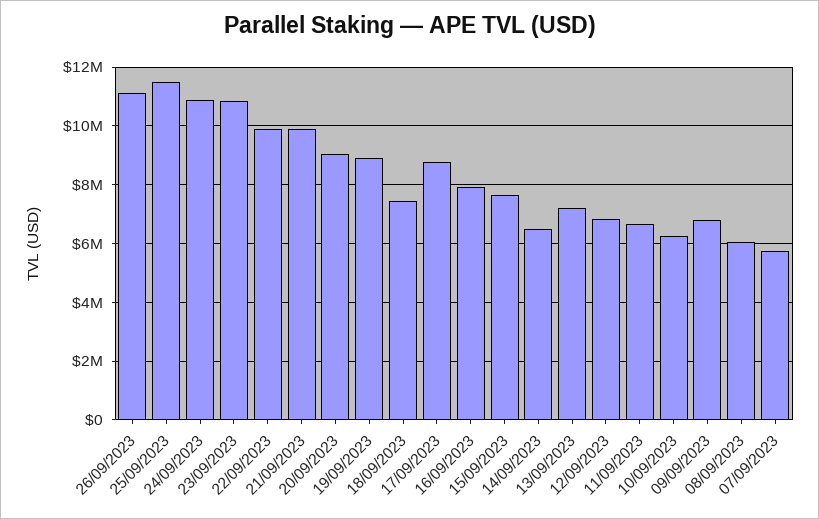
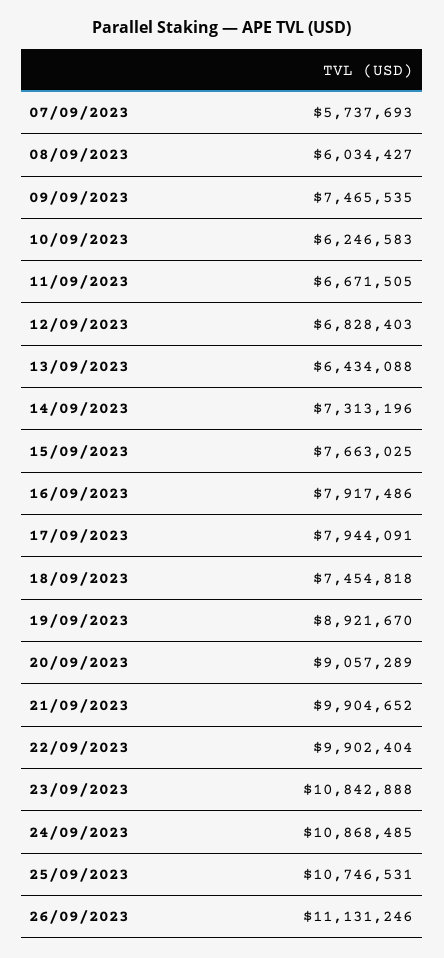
25/09/2023: 11500000 -> 10746531
17/09/2023: 8750000 -> 7944091
14/09/2023: 6500000 -> 7313196
13/09/2023: 7250000 -> 6434088
09/09/2023: 6750000 -> 7465535

